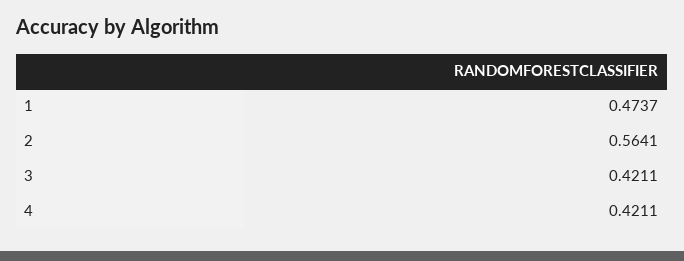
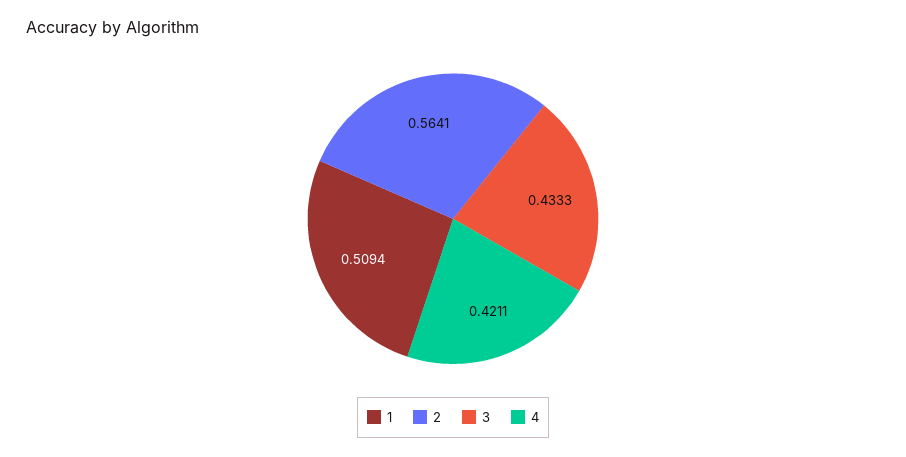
1: 0.4737 -> 0.5094
3: 0.4211 -> 0.4333

